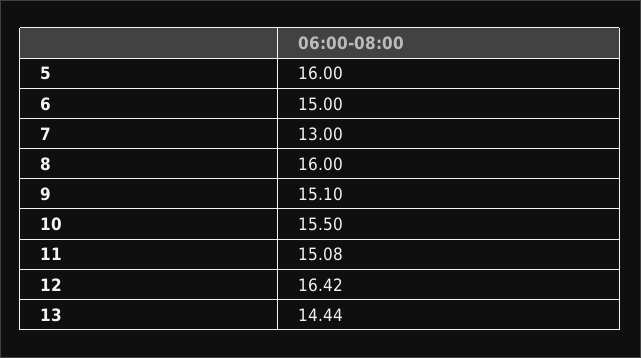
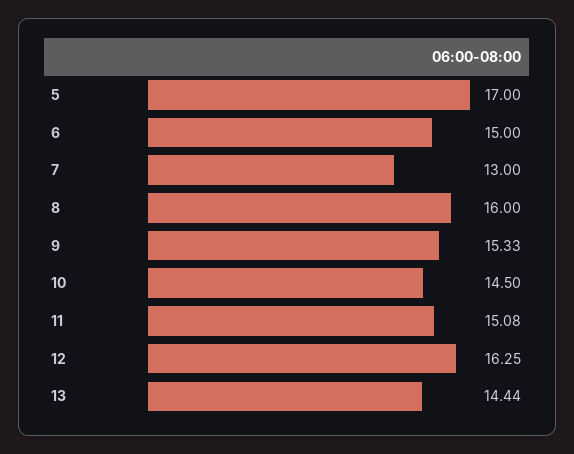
5: 16 -> 17
9: 15.1 -> 15.33
10: 15.5 -> 14.5
12: 16.42 -> 16.25

